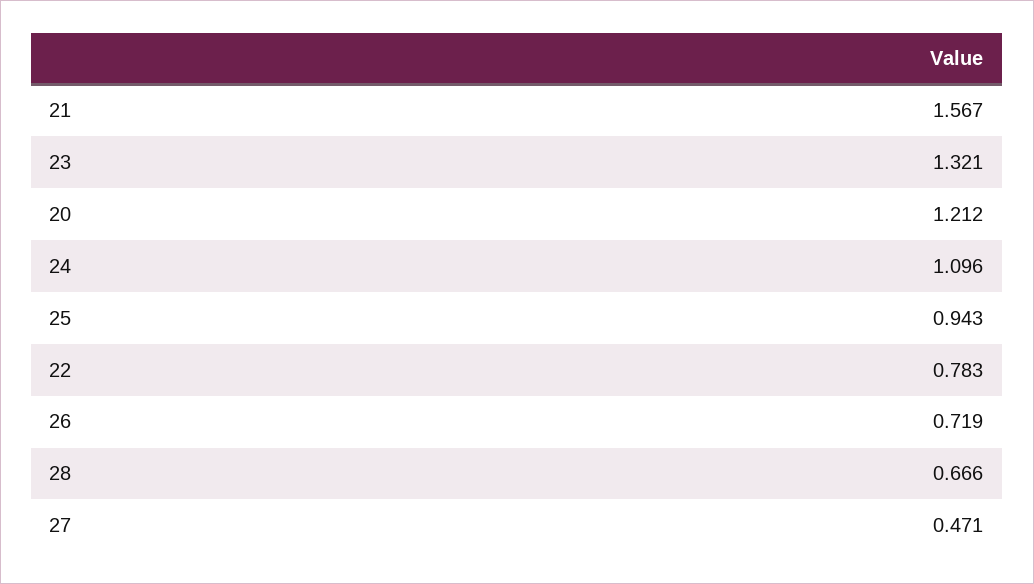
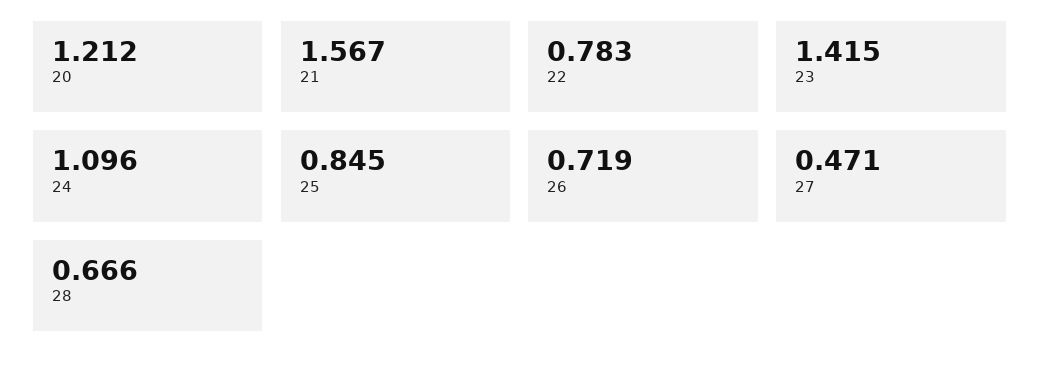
23: 1.321 -> 1.415
25: 0.943 -> 0.845

